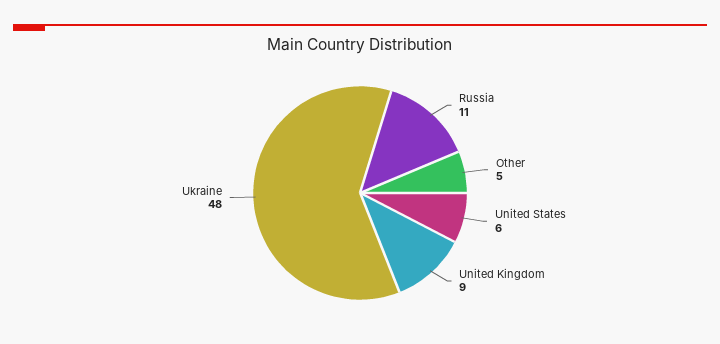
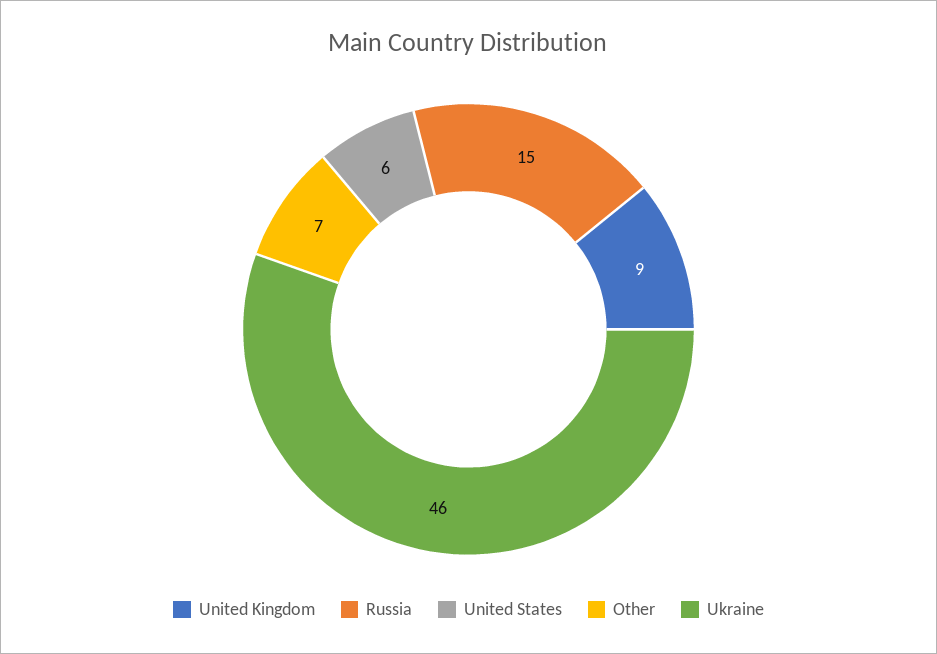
Russia: 11 -> 15
Other: 5 -> 7
Ukraine: 48 -> 46

